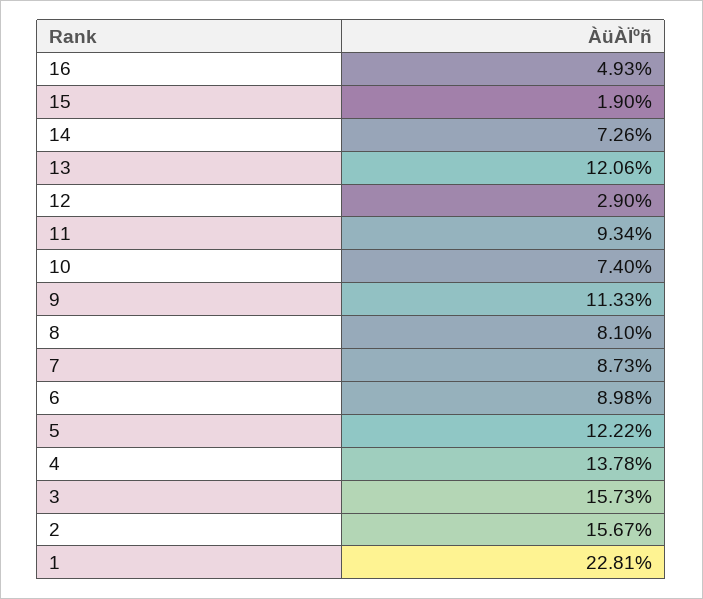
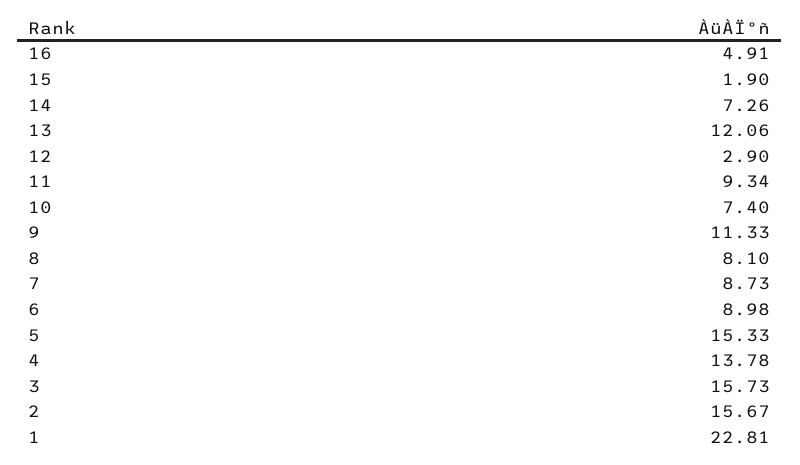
16: 4.93 -> 4.91
5: 12.22 -> 15.33

